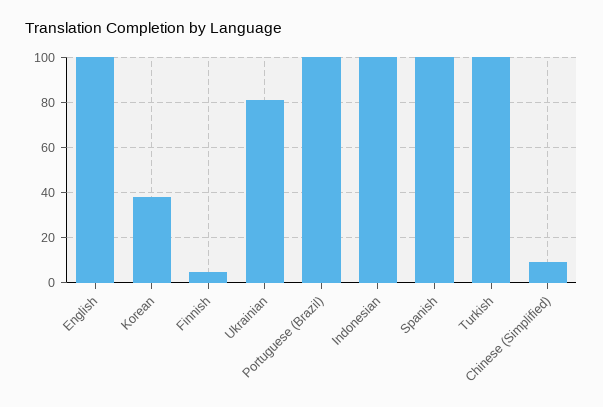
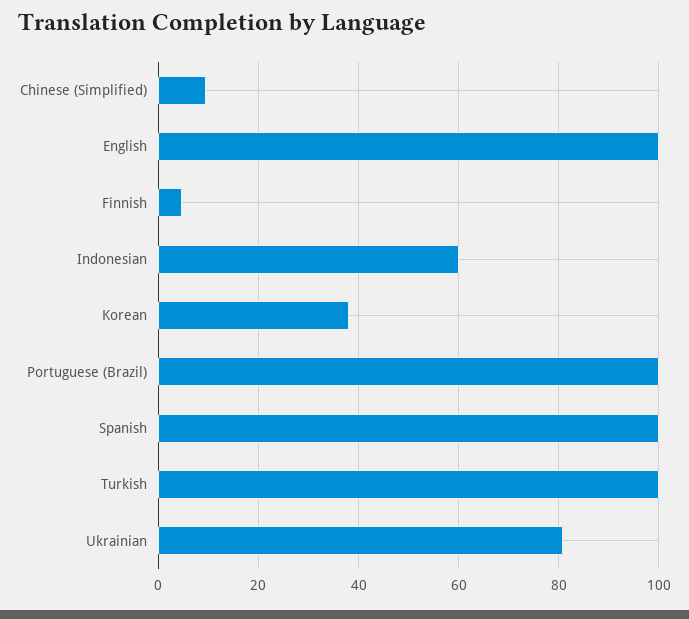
Indonesian: 100 -> 60

